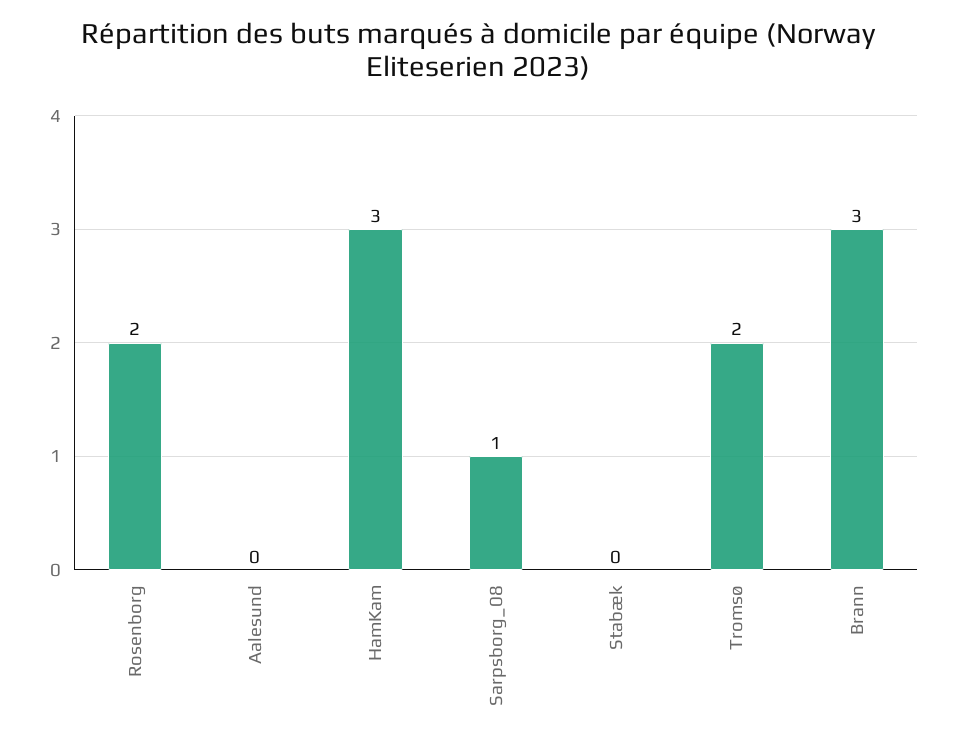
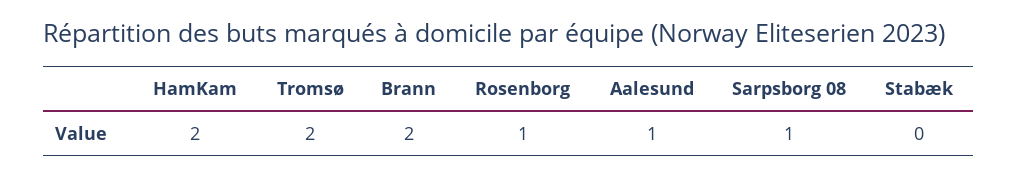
Rosenborg: 2 -> 1
Aalesund: 0 -> 1
HamKam: 3 -> 2
Brann: 3 -> 2

